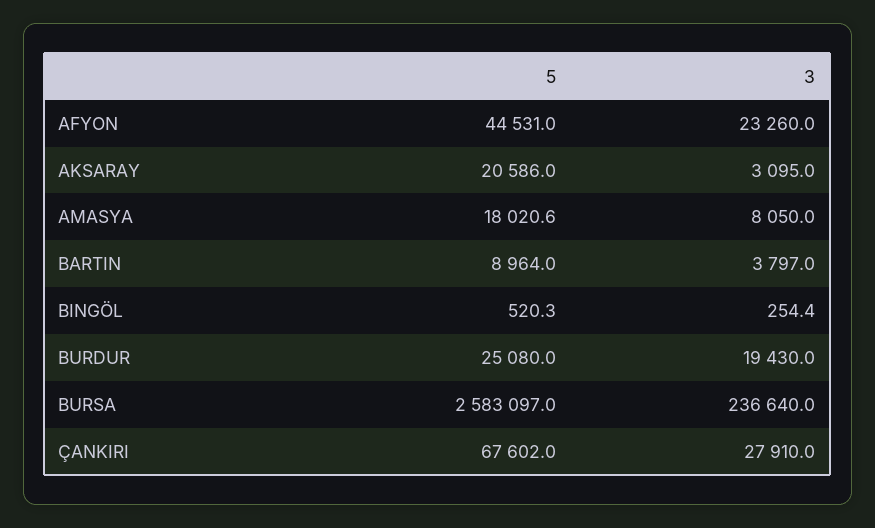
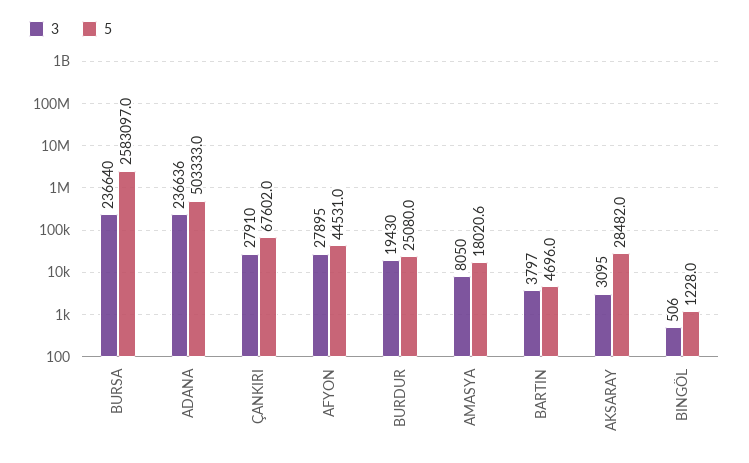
3, AFYON: 23260 -> 27895
5, AKSARAY: 20586 -> 28482
5, BARTIN: 8964 -> 4696
5, BINGÖL: 520.3 -> 1228
3, BINGÖL: 254.4 -> 506
3, ADANA: none -> 236636
5, ADANA: none -> 503333

